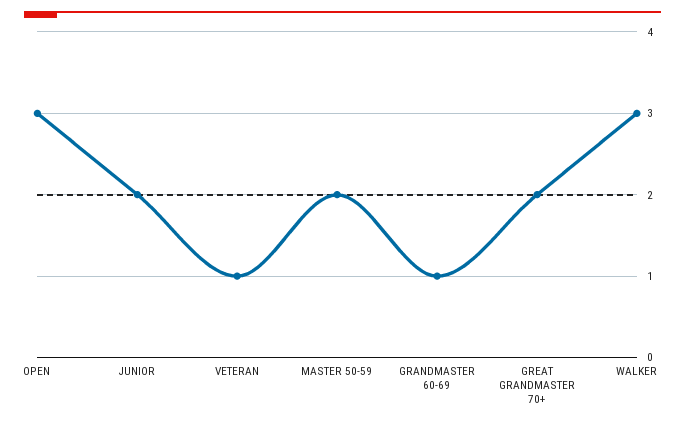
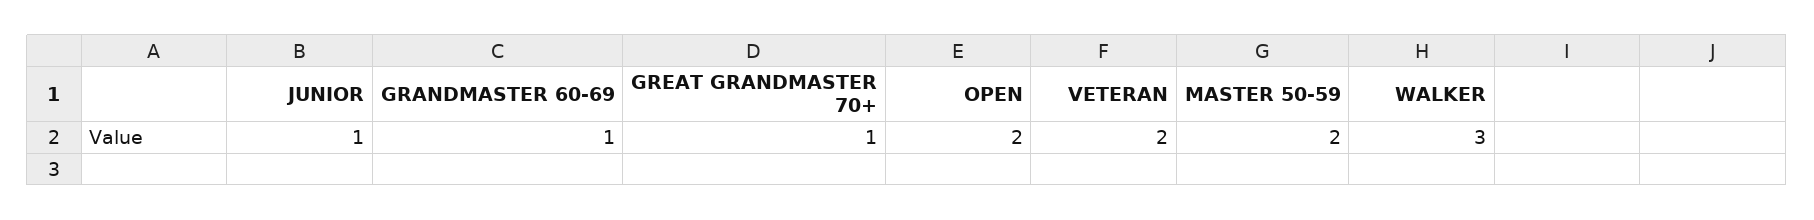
OPEN: 3 -> 2
JUNIOR: 2 -> 1
VETERAN: 1 -> 2
GREAT GRANDMASTER 70+: 2 -> 1

